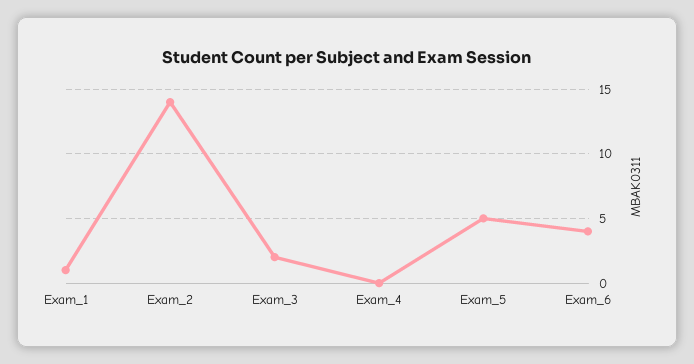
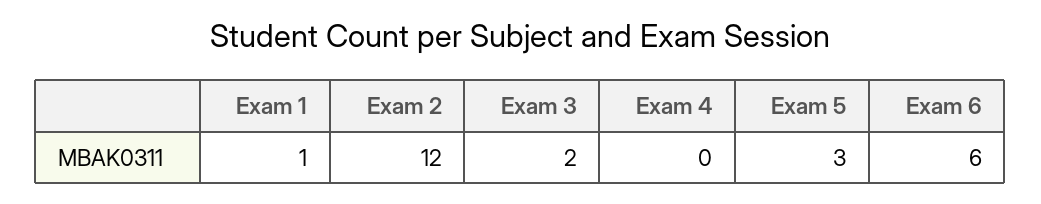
Exam_2: 14 -> 12
Exam_5: 5 -> 3
Exam_6: 4 -> 6

